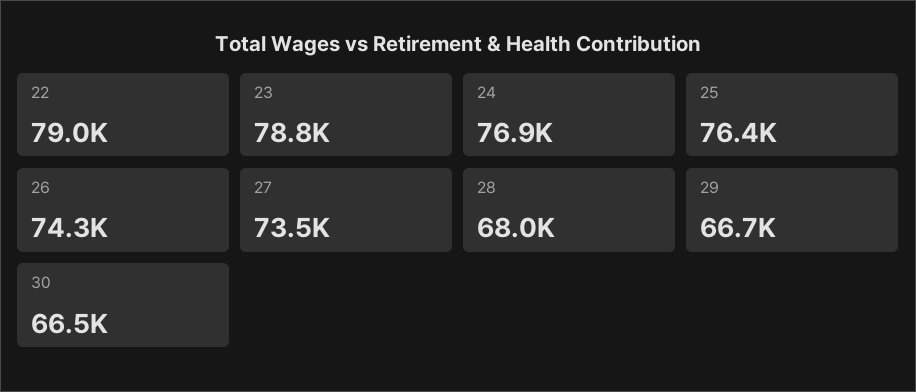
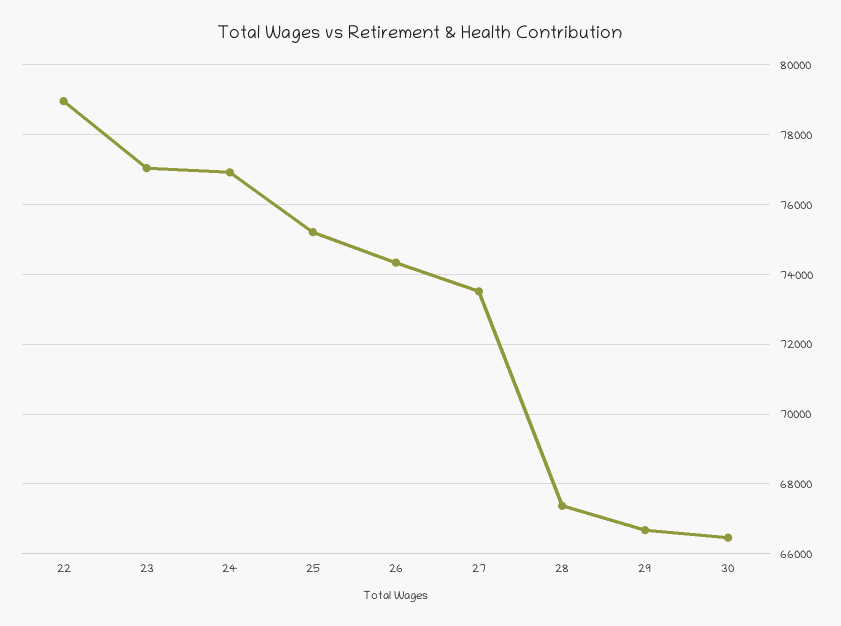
23: 78800 -> 77000
25: 76400 -> 75200
28: 68000 -> 67400

